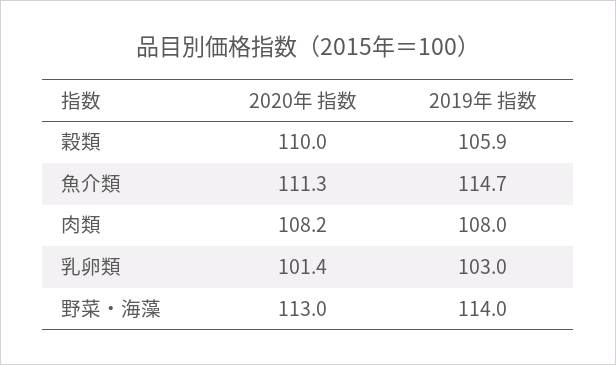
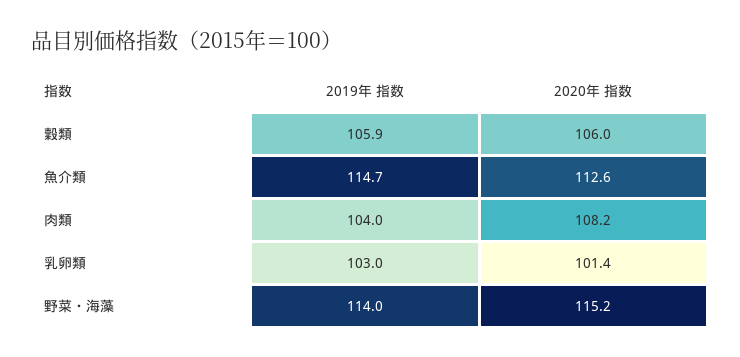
2020年 指数, 穀類: 110 -> 106
2020年 指数, 魚介類: 111.3 -> 112.6
2019年 指数, 肉類: 108 -> 104
2020年 指数, 野菜・海藻: 113 -> 115.2

